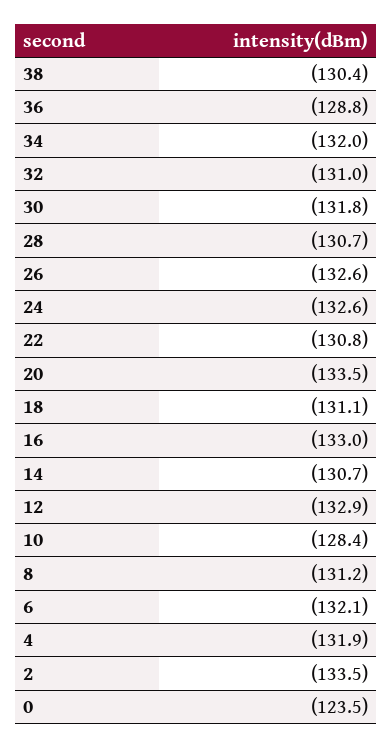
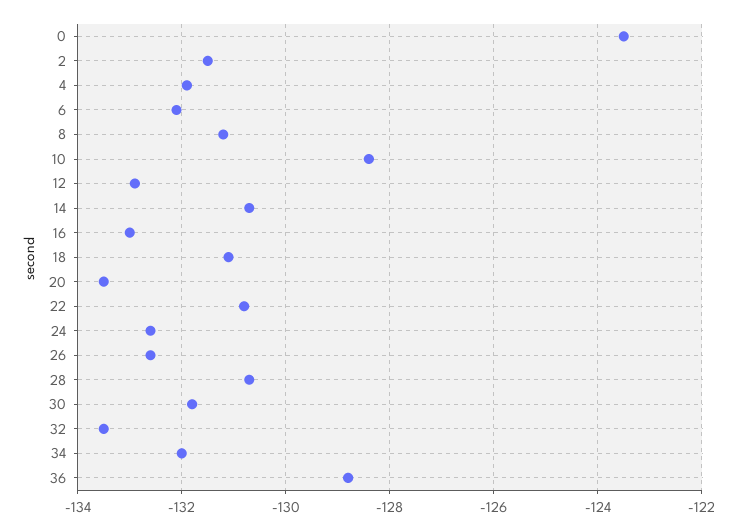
38: -130.4 -> none
32: -131 -> -133.5
2: -133.5 -> -131.5

